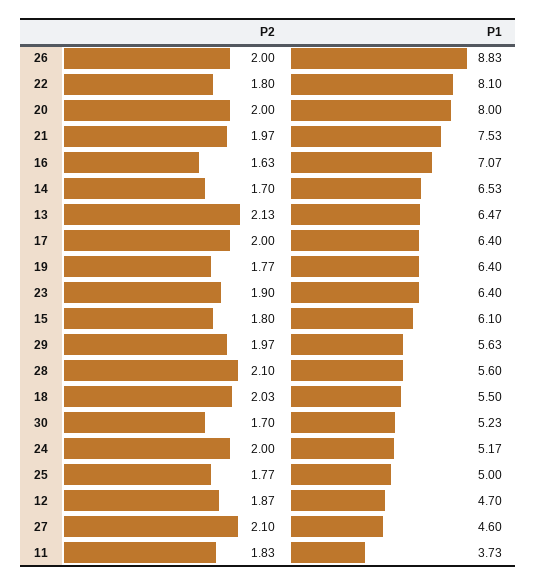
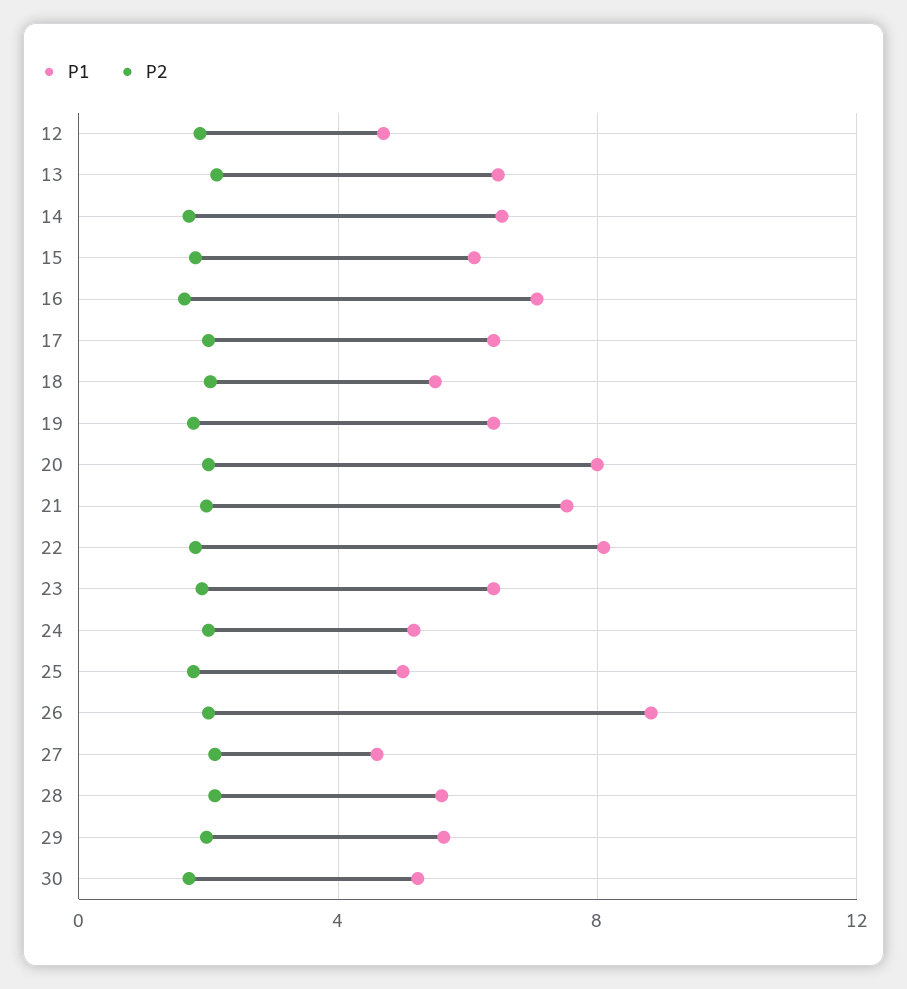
P2, 11: 1.83 -> none
P1, 11: 3.73 -> none

